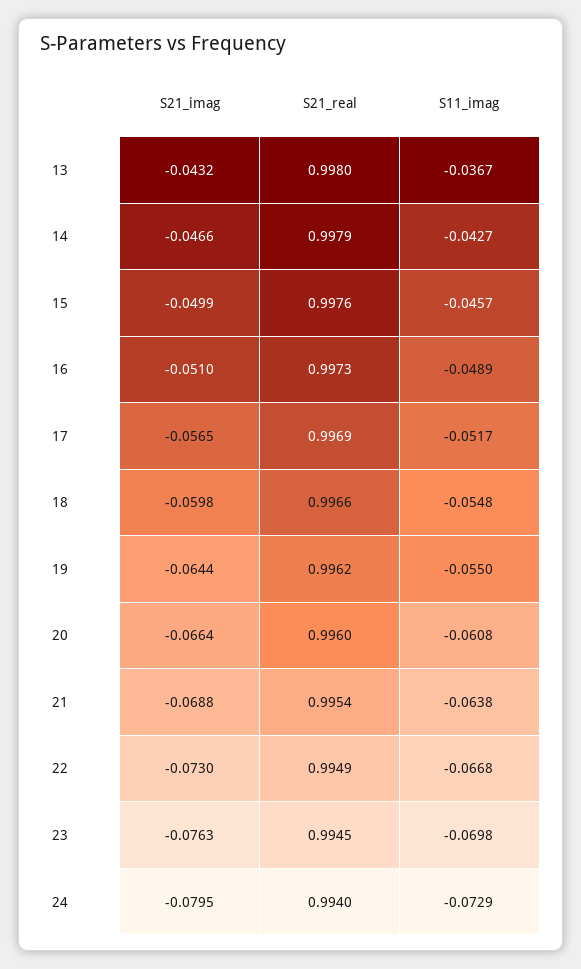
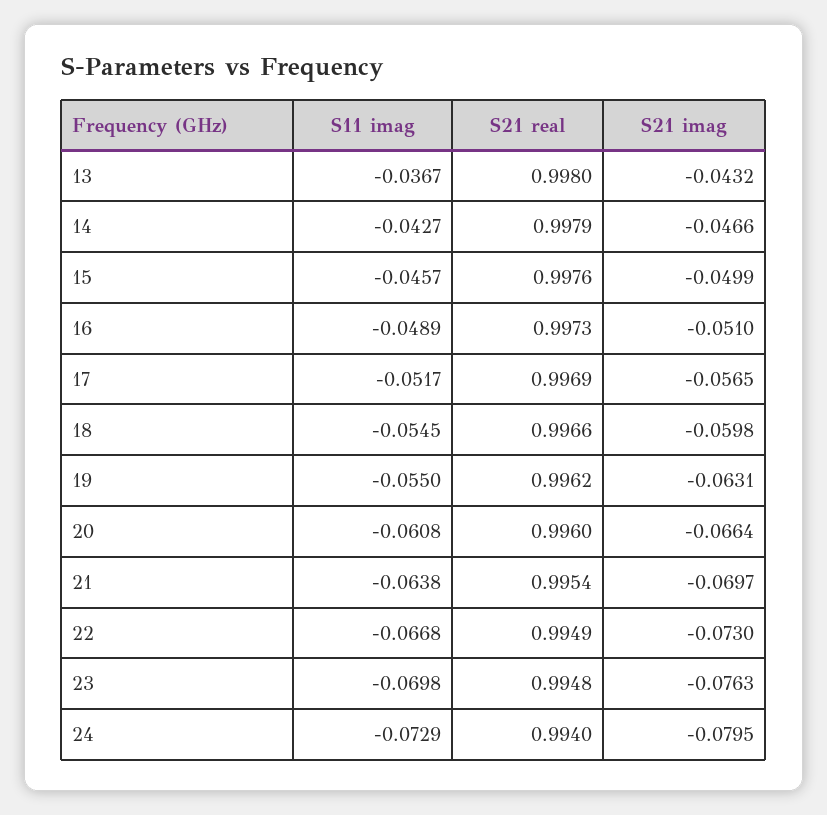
S11_imag, 18: -0.0548 -> -0.0545
S21_imag, 19: -0.0644 -> -0.0631
S21_imag, 21: -0.0688 -> -0.0697
S21_real, 23: 0.9945 -> 0.9948

